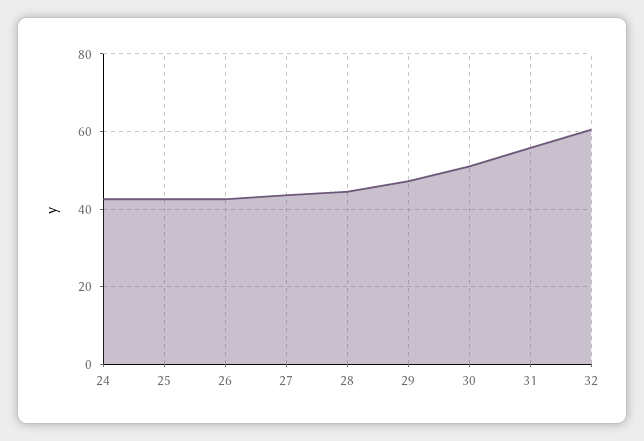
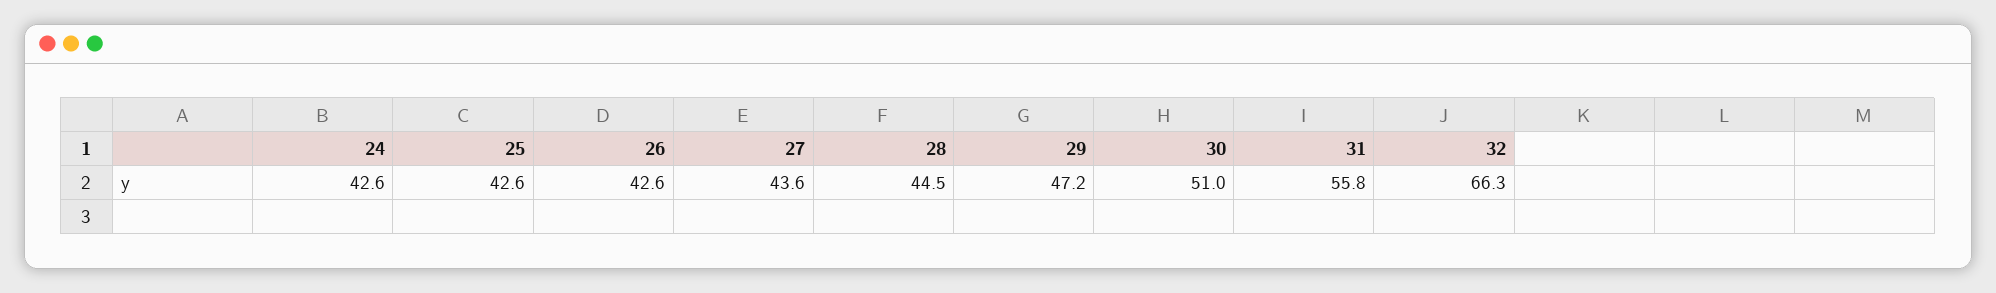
32: 60 -> 66.3

